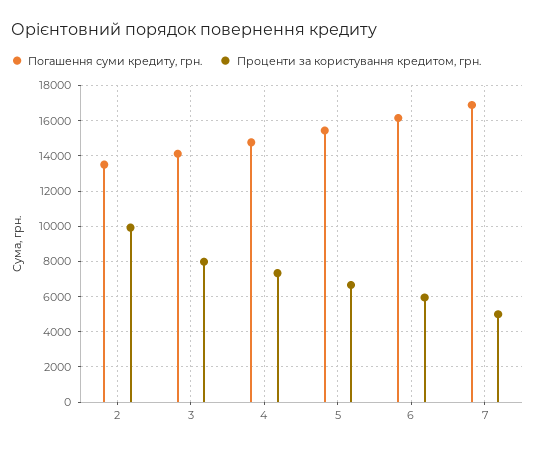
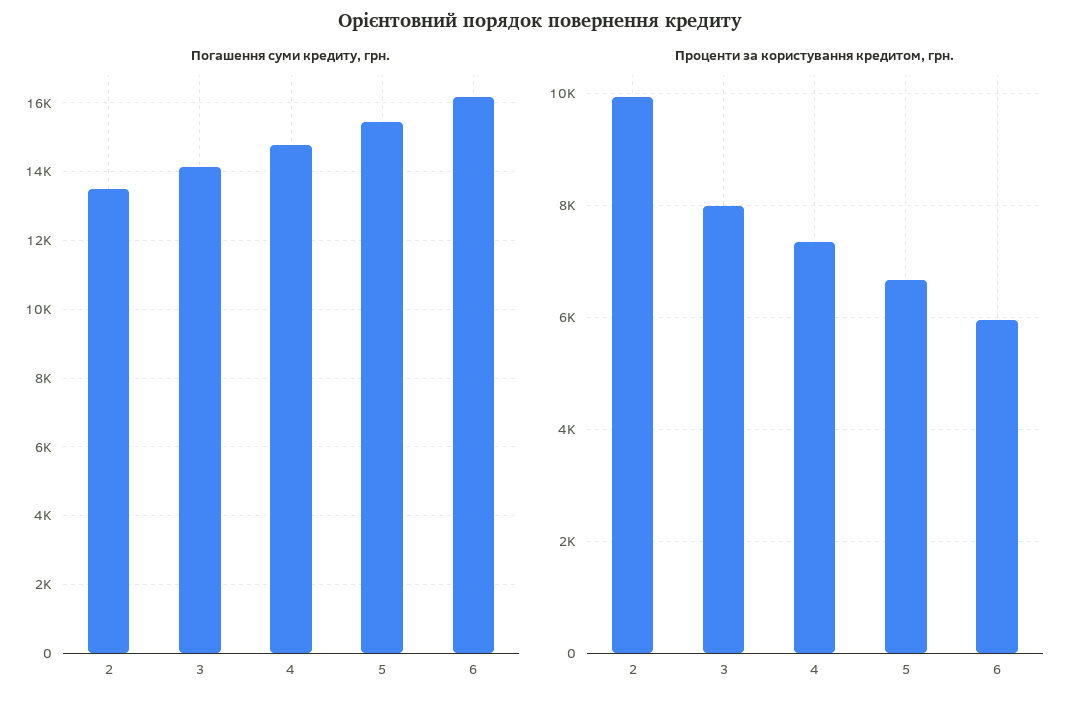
Погашення суми кредиту, грн., 7: 17000 -> none
Проценти за користування кредитом, грн., 7: 5000 -> none

